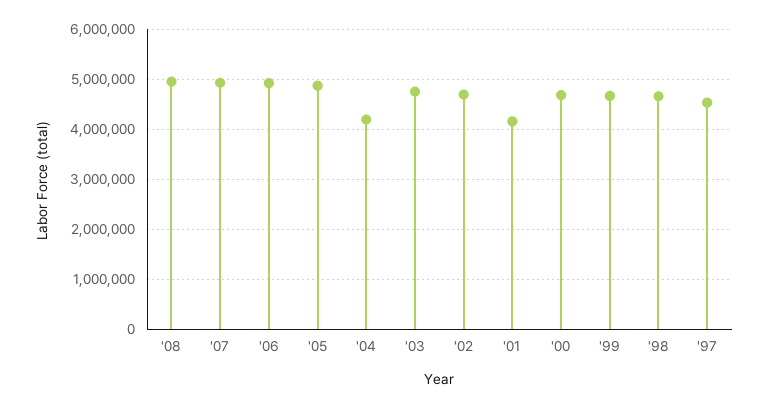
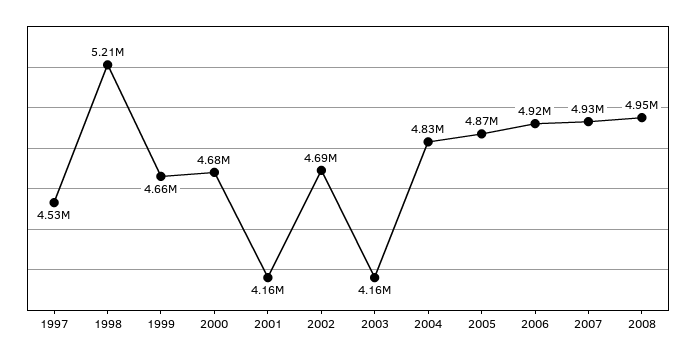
'04: 4200000 -> 4830000
'03: 4800000 -> 4160000
'98: 4600000 -> 5210000

